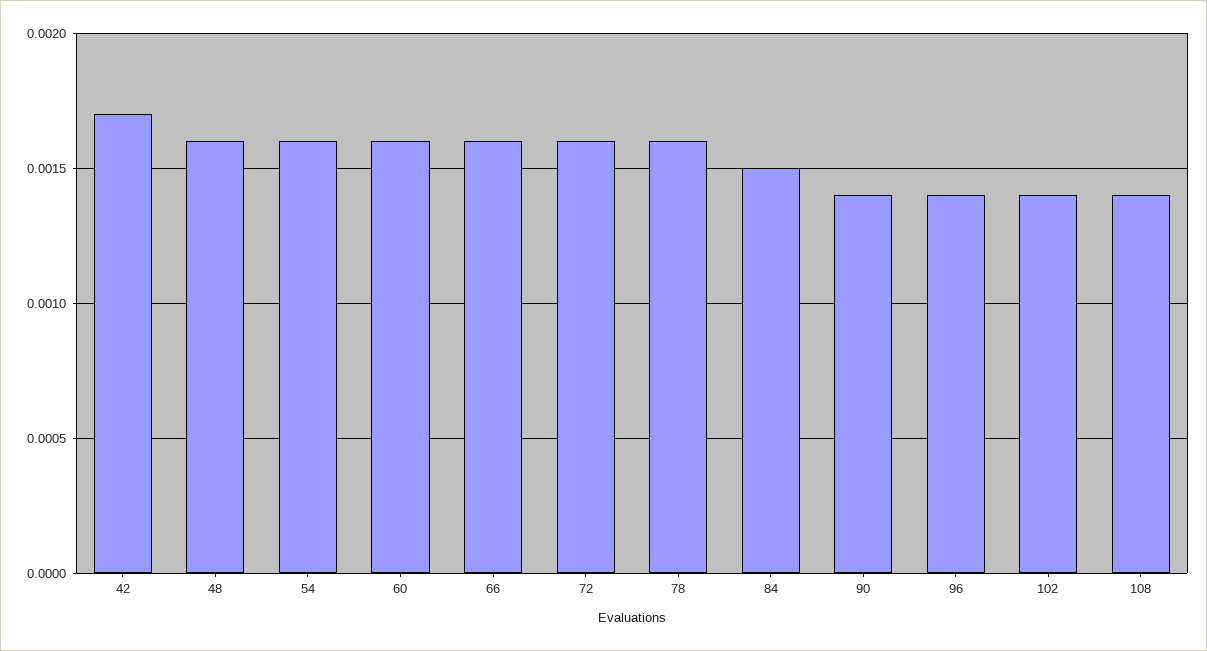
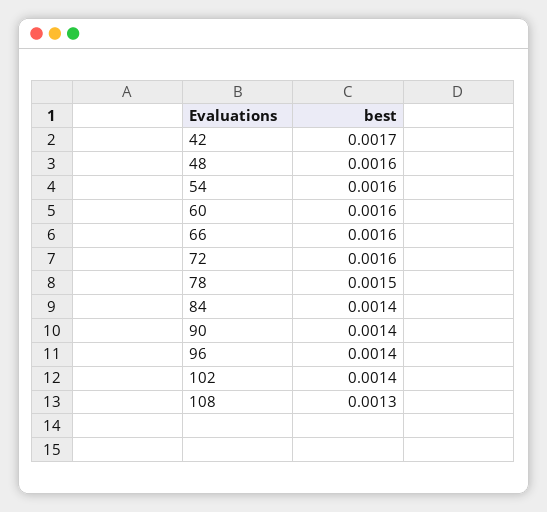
78: 0.0016 -> 0.0015
84: 0.0015 -> 0.0014
108: 0.0014 -> 0.0013

